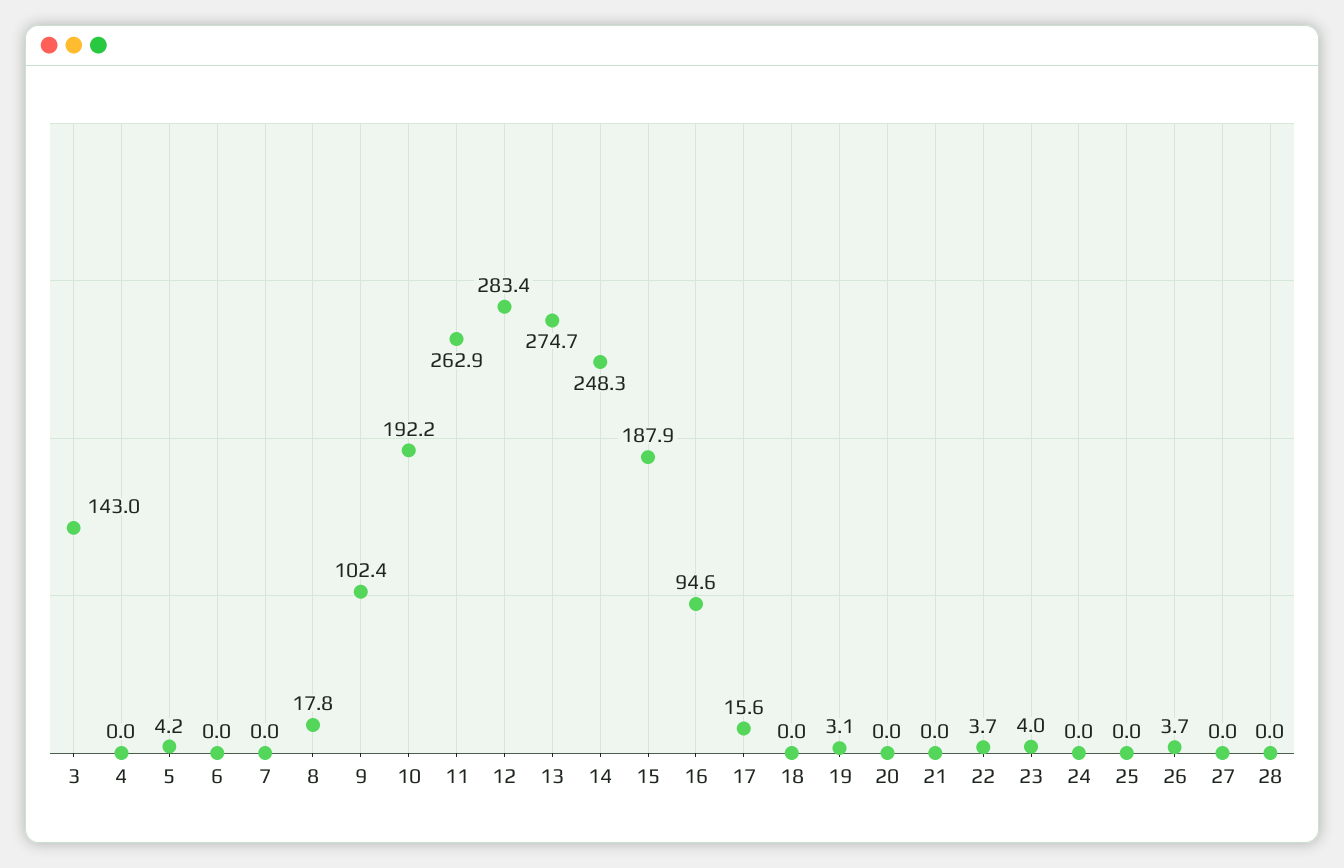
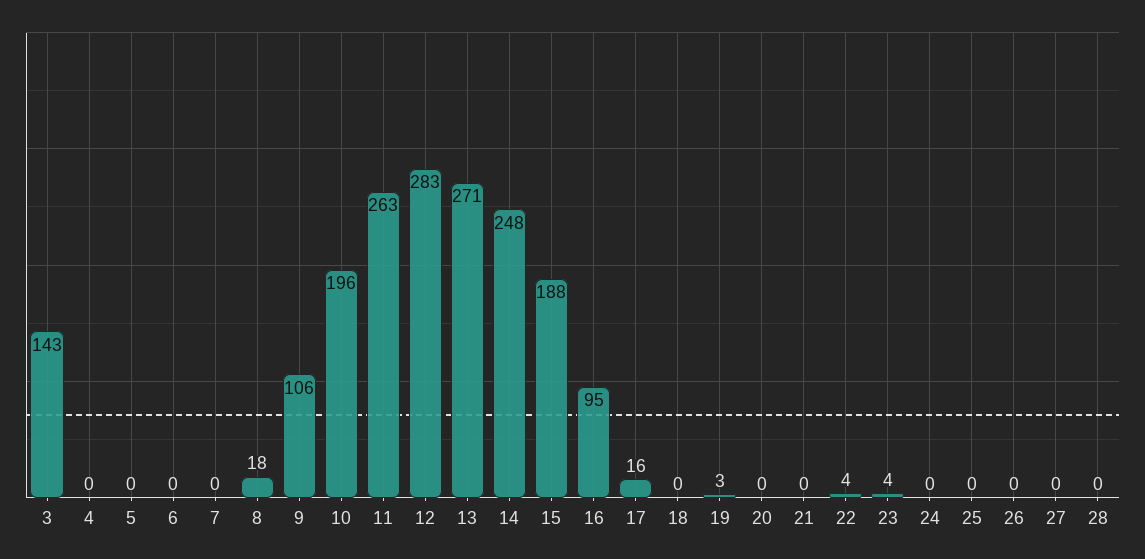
5: 4.2 -> 0
9: 102.4 -> 106
10: 192.2 -> 196
13: 274.7 -> 271
26: 3.7 -> 0

